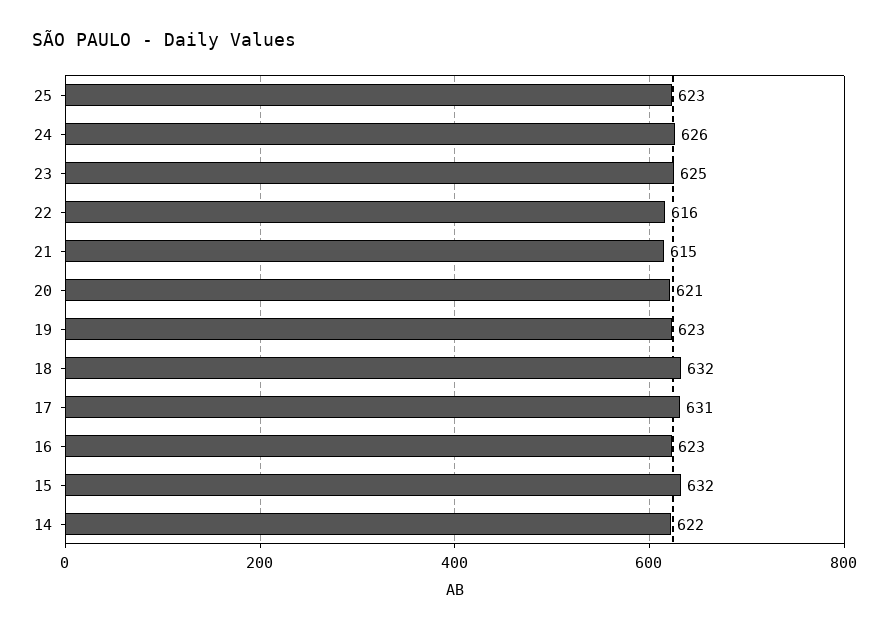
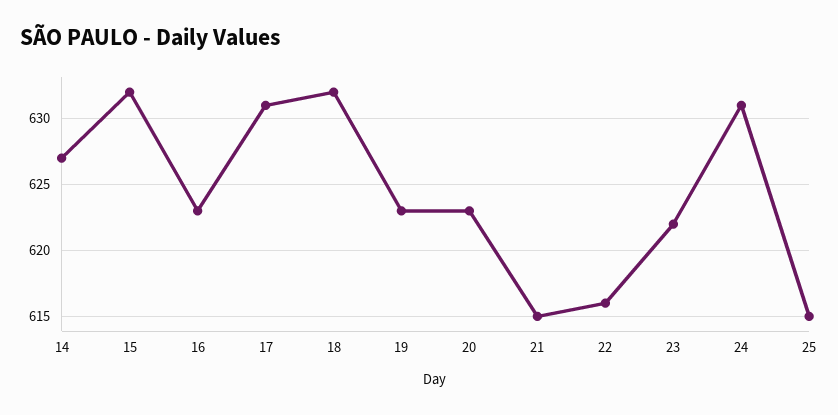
25: 623 -> 615
24: 626 -> 631
23: 625 -> 622
20: 621 -> 623
14: 622 -> 627

